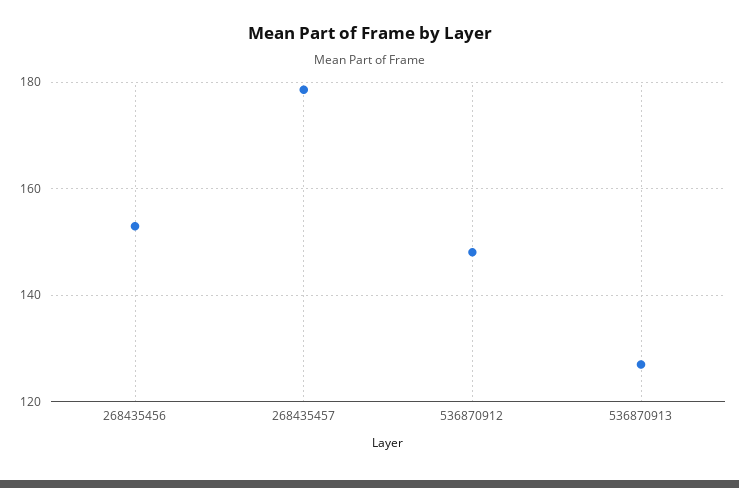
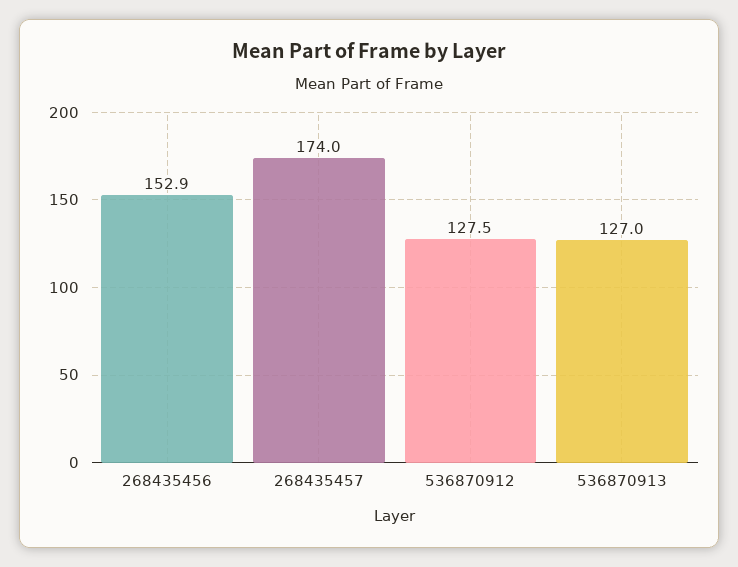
268435457: 178 -> 174
536870912: 148 -> 127.5

